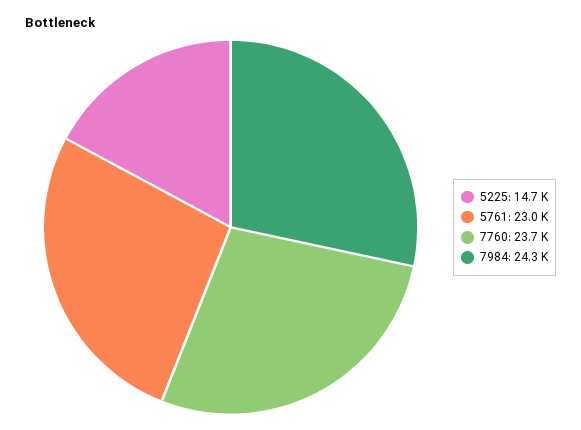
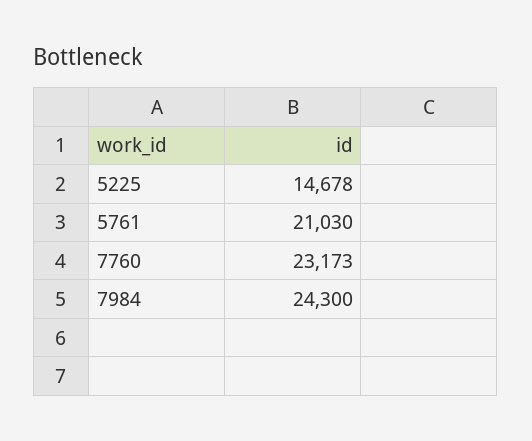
5761: 23000 -> 21030
7760: 23700 -> 23173

